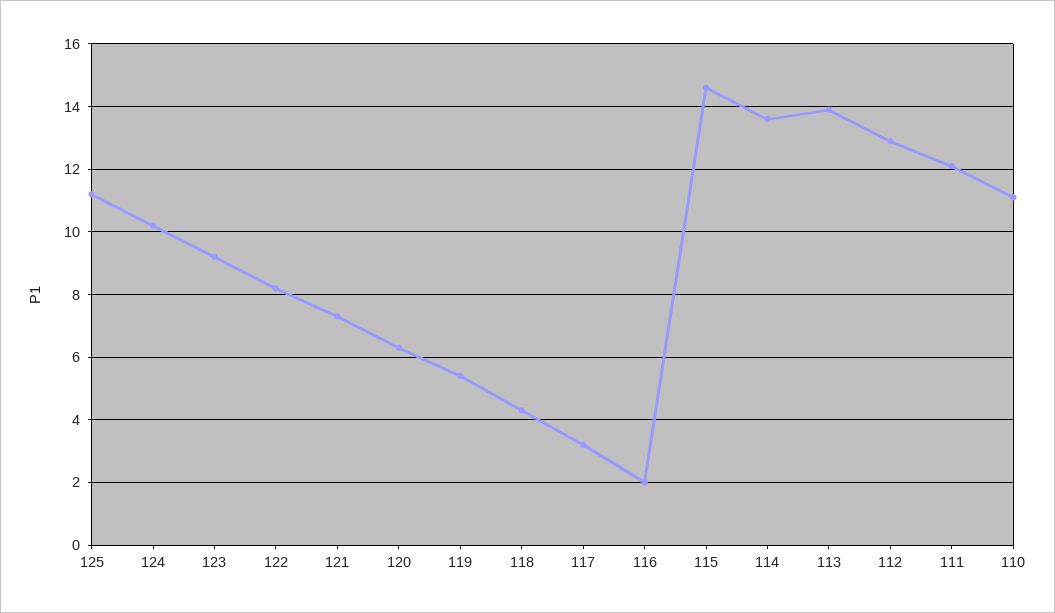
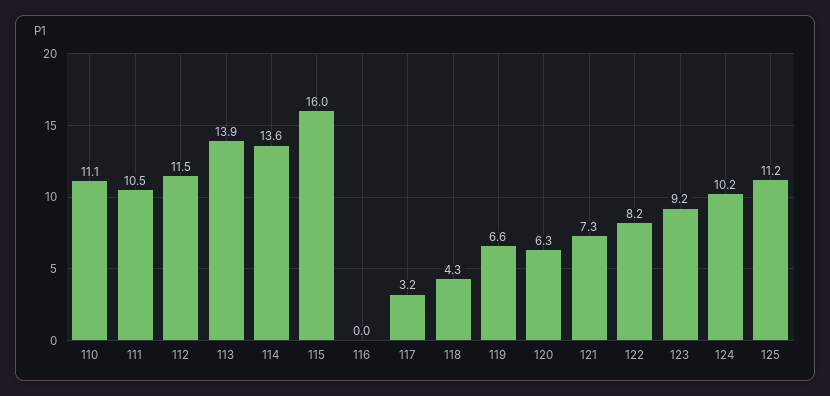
119: 5.5 -> 6.6
116: 2 -> 0
115: 14.5 -> 16
112: 13 -> 11.5
111: 12 -> 10.5

